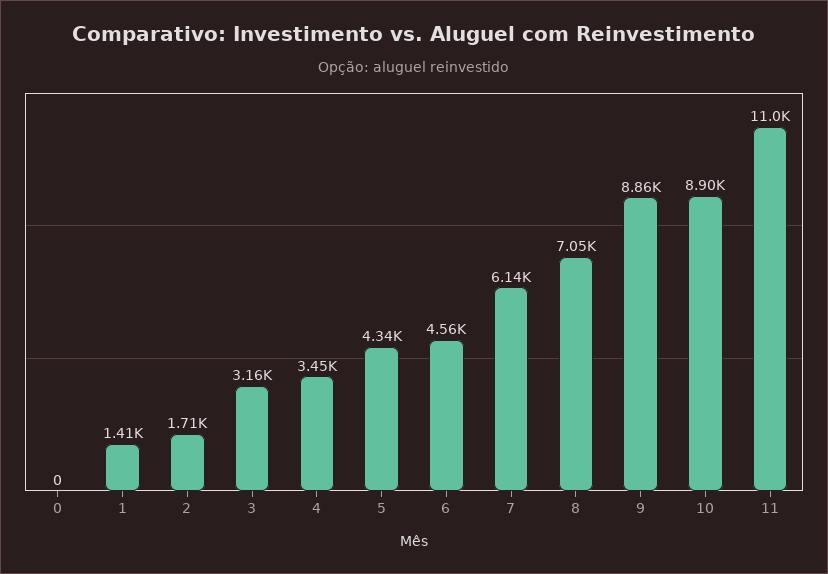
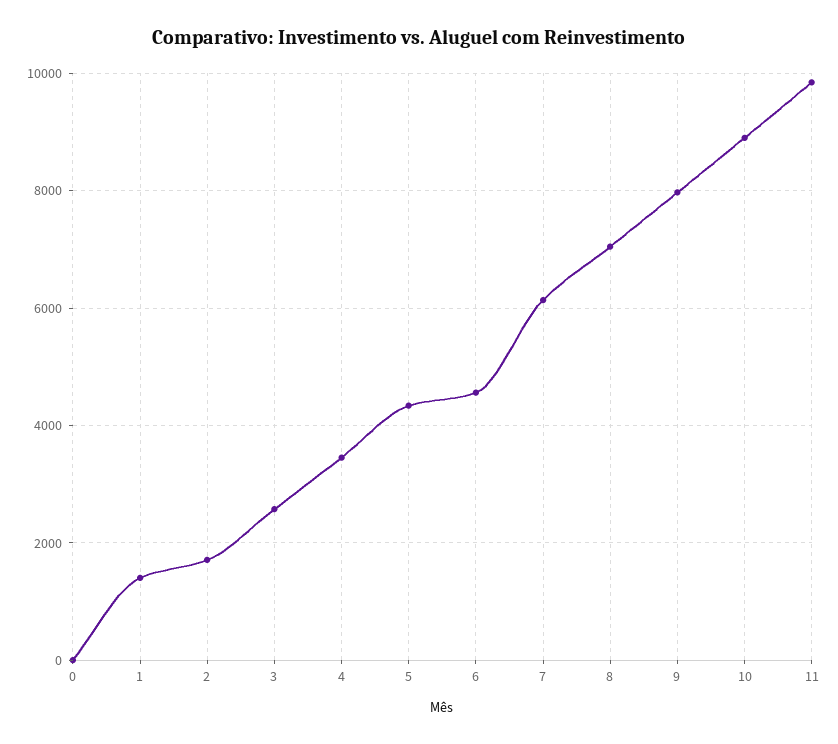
3: 3160 -> 2600
9: 8860 -> 8000
11: 11000 -> 9800

